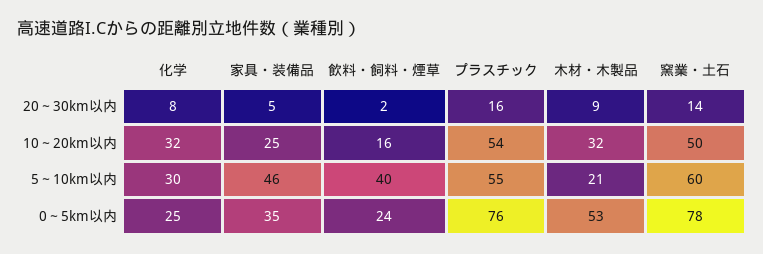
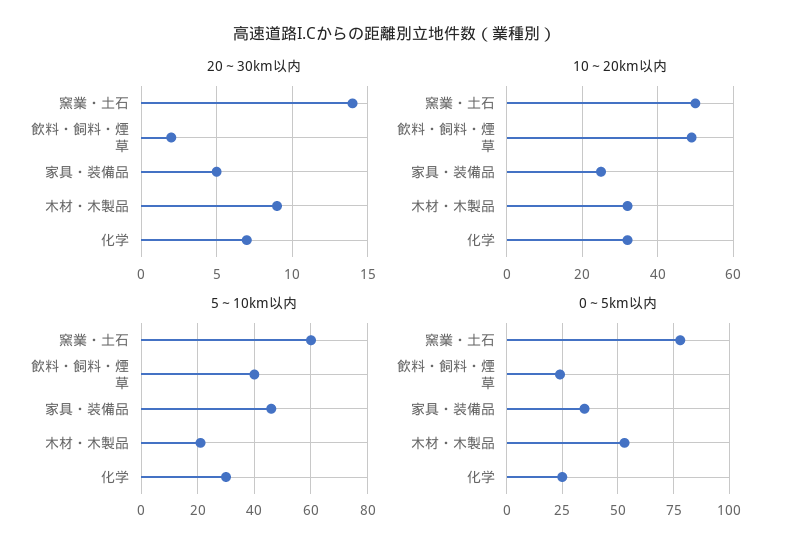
20～30km以内, 化学: 8 -> 7
20～30km以内, プラスチック: 16 -> none
10～20km以内, 飲料・飼料・煙草: 16 -> 50
10～20km以内, プラスチック: 54 -> none
5～10km以内, プラスチック: 55 -> none
0～5km以内, プラスチック: 76 -> none

